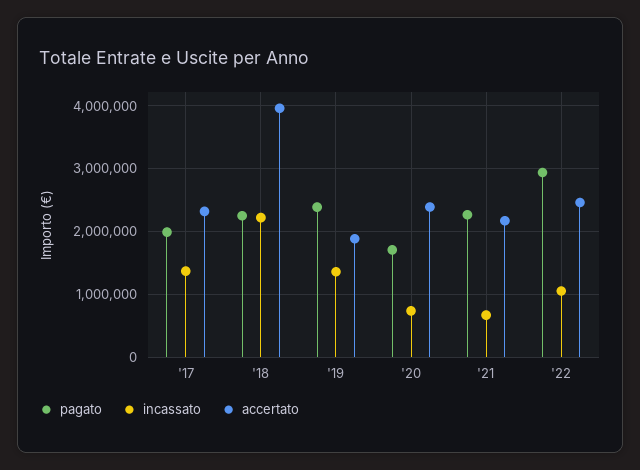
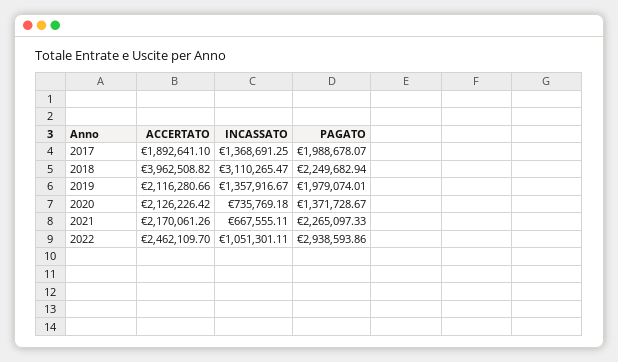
accertato, '17: 2300000 -> 1892641.1
incassato, '18: 2200000 -> 3110265.47
pagato, '19: 2400000 -> 1979074.01
accertato, '19: 1900000 -> 2116280.66
pagato, '20: 1700000 -> 1371728.67
accertato, '20: 2400000 -> 2126226.42

